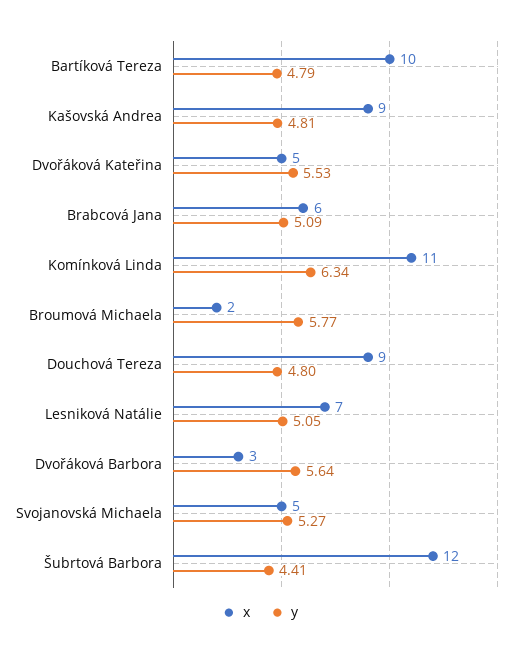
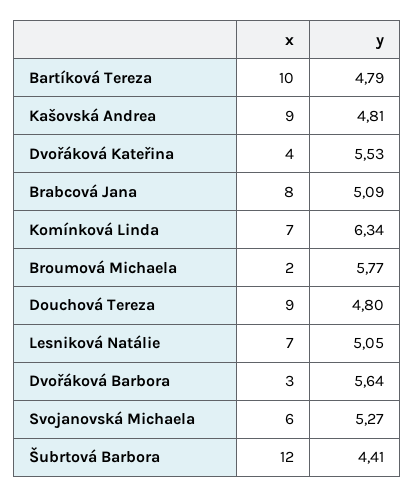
x, Dvořáková Kateřina: 5 -> 4
x, Brabcová Jana: 6 -> 8
x, Komínková Linda: 11 -> 7
x, Svojanovská Michaela: 5 -> 6

